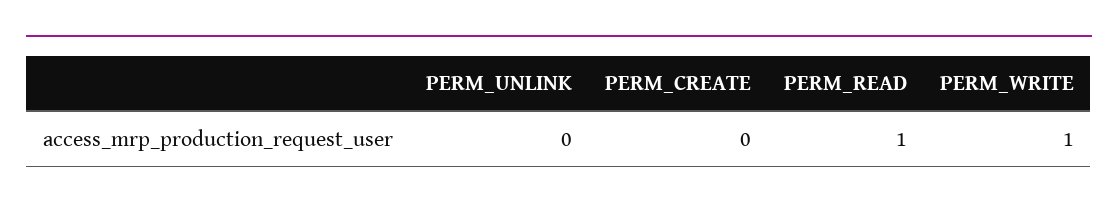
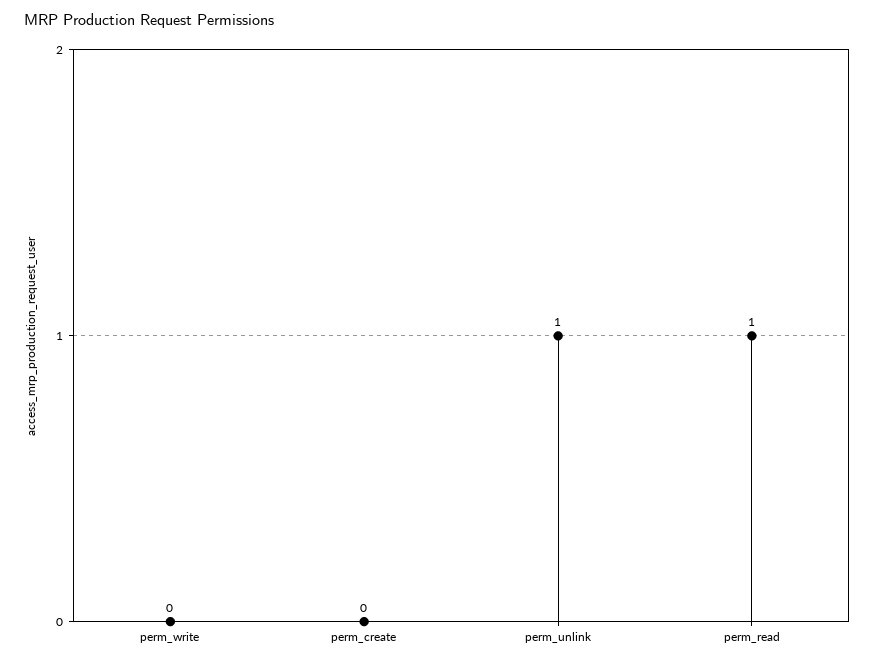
PERM_UNLINK: 0 -> 1
PERM_WRITE: 1 -> 0

